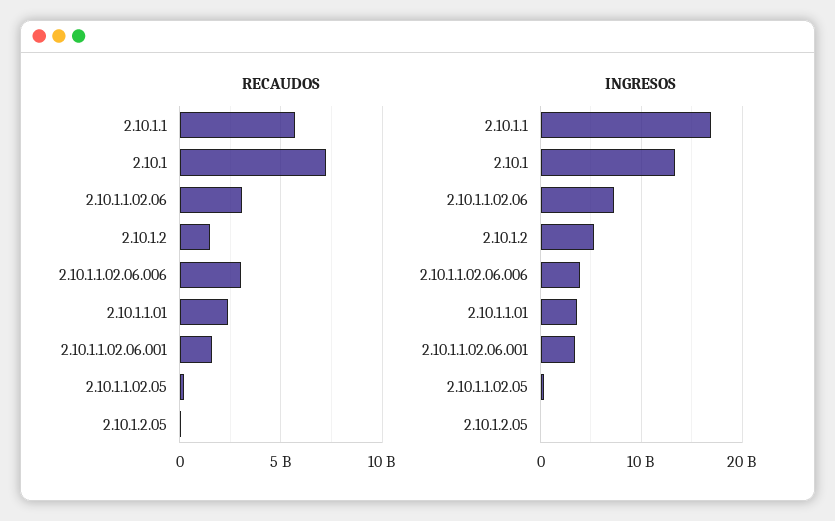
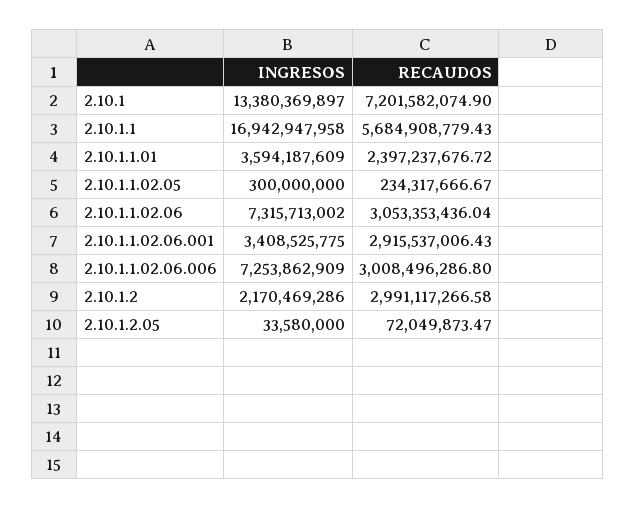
RECAUDOS, 2.10.1.2: 1500000000 -> 2991117266.58
RECAUDOS, 2.10.1.1.02.06.001: 1500000000 -> 2915537006.43
INGRESOS, 2.10.1.2: 5000000000 -> 2170469286
INGRESOS, 2.10.1.1.02.06.006: 4000000000 -> 7253862909

